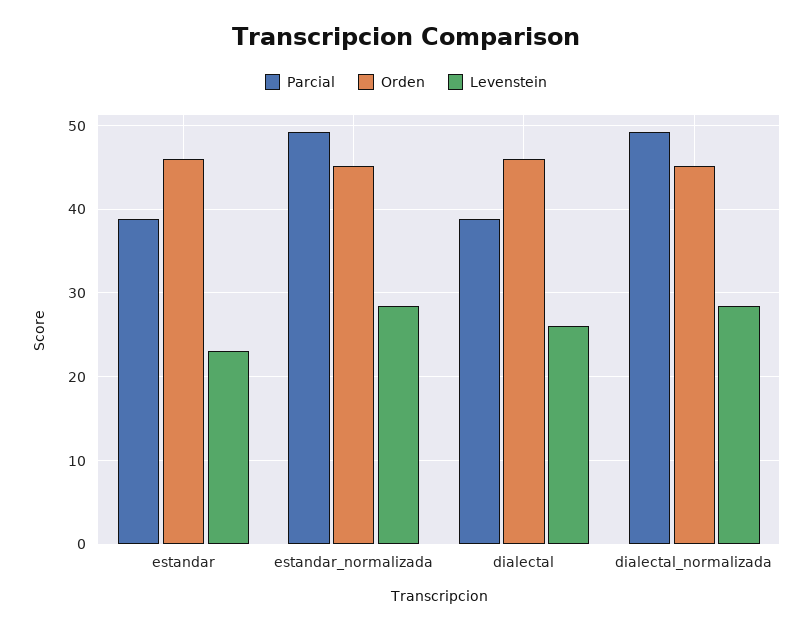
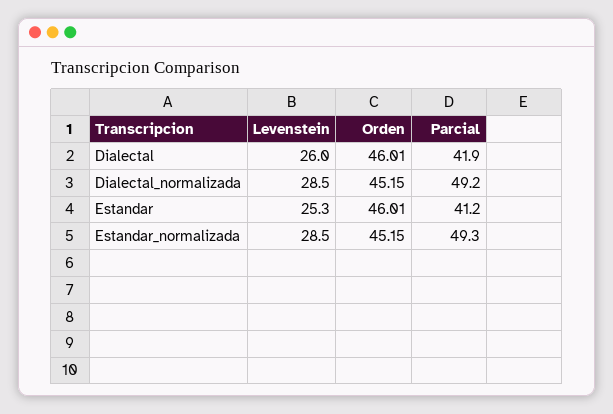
Parcial, estandar: 39 -> 41.2
Levenstein, estandar: 23 -> 25.3
Parcial, dialectal: 39 -> 41.9

